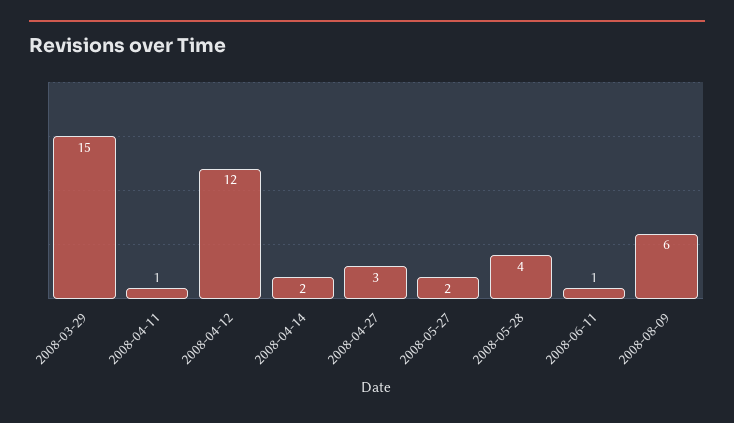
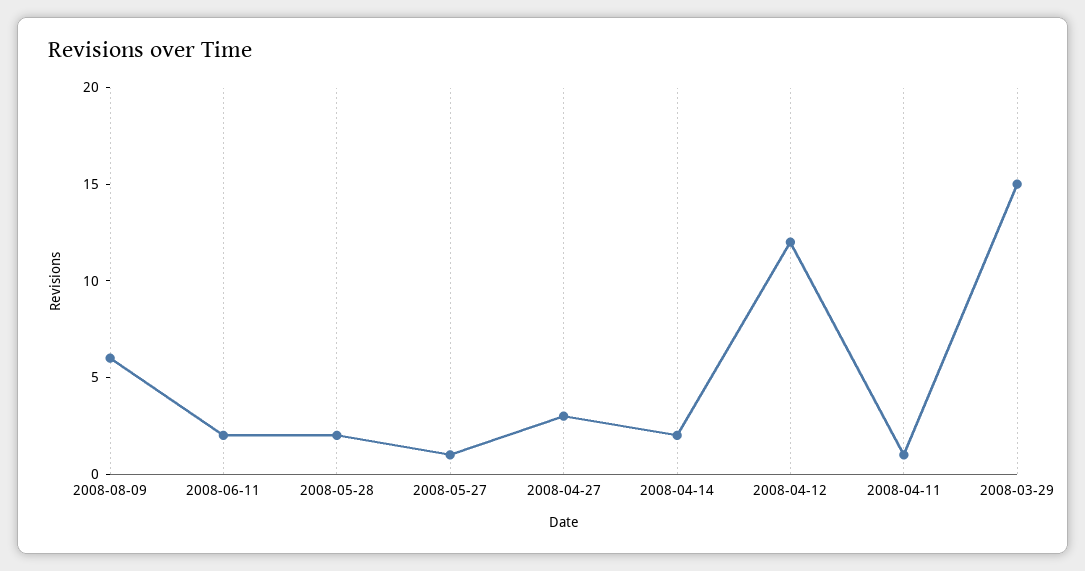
2008-05-27: 2 -> 1
2008-05-28: 4 -> 2
2008-06-11: 1 -> 2

